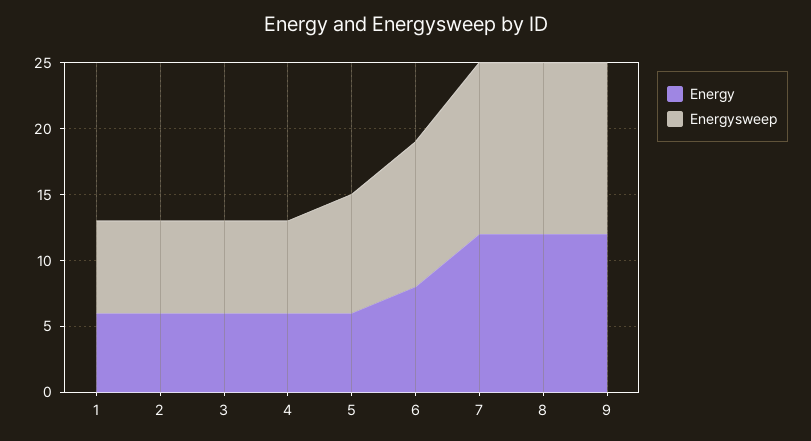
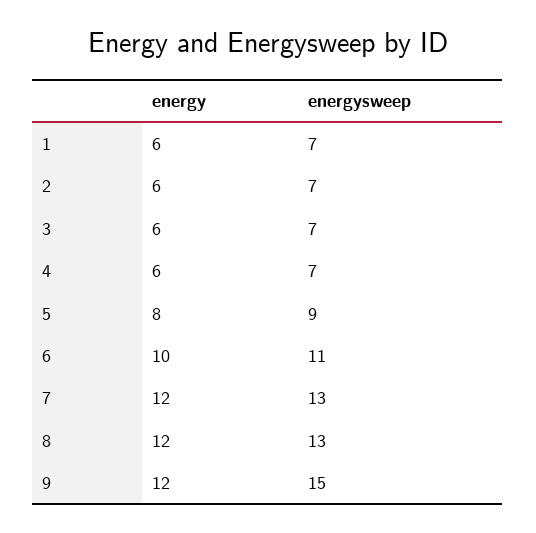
Energy, 5: 6 -> 8
Energy, 6: 8 -> 10
Energysweep, 9: 13 -> 15

